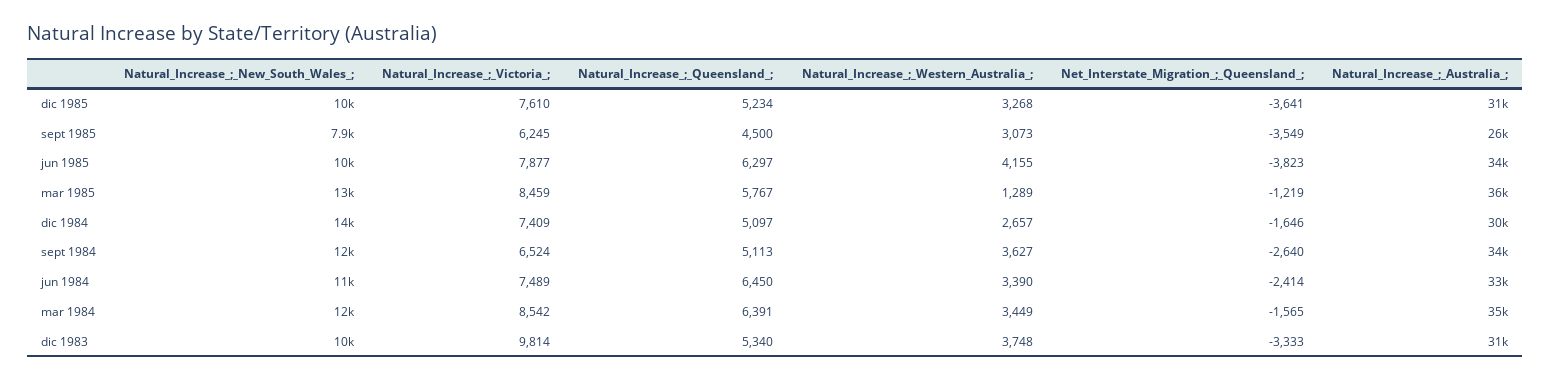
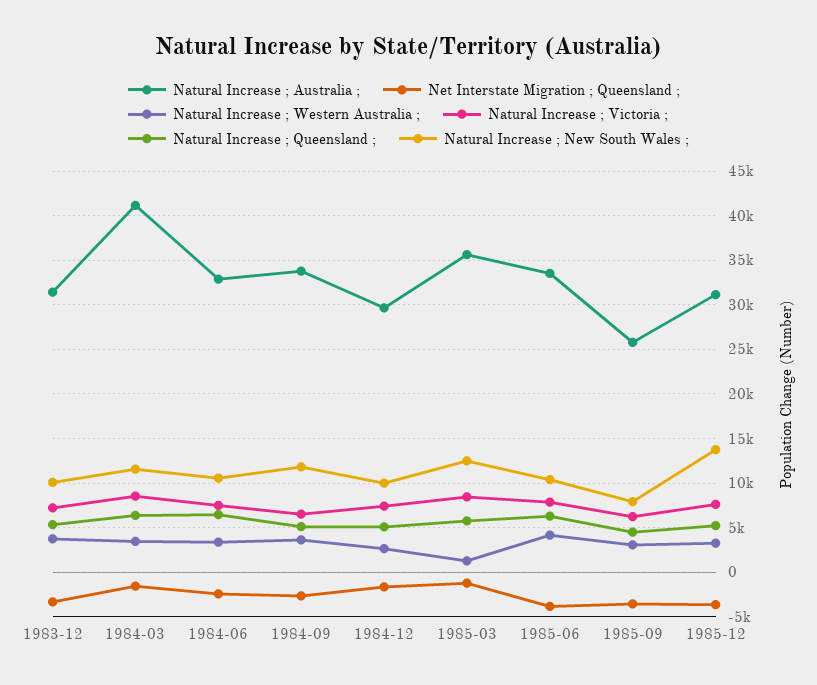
Natural_Increase_;_New_South_Wales_;, dic 1985: 10000 -> 14000
Natural_Increase_;_New_South_Wales_;, dic 1984: 14000 -> 10000
Natural_Increase_;_Australia_;, mar 1984: 35000 -> 41000
Natural_Increase_;_Victoria_;, dic 1983: 9814 -> 7000

